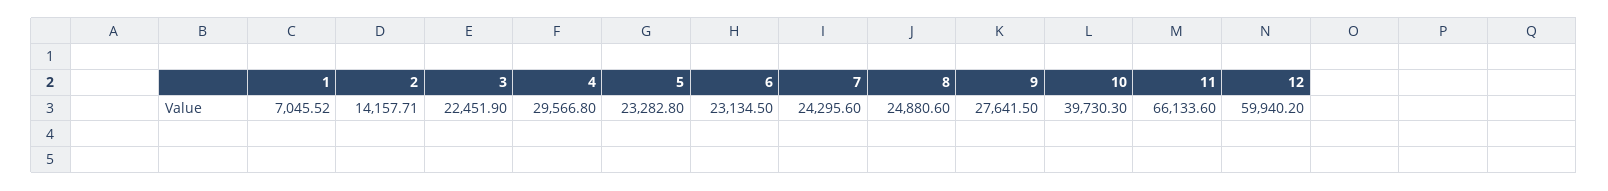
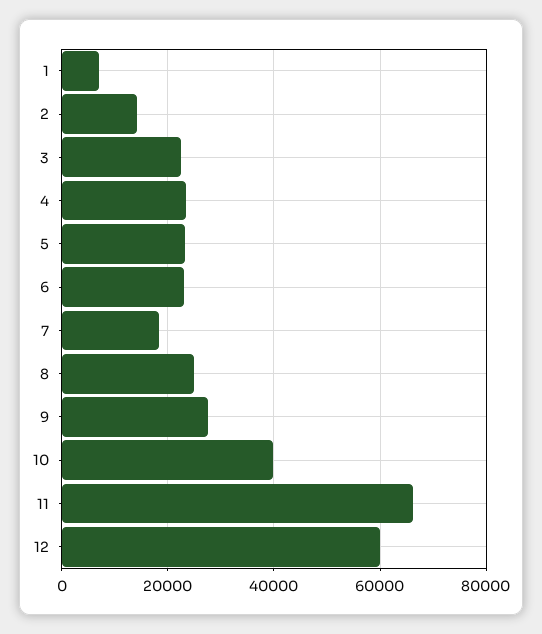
4: 29566.8 -> 24000
7: 24295.6 -> 18000

